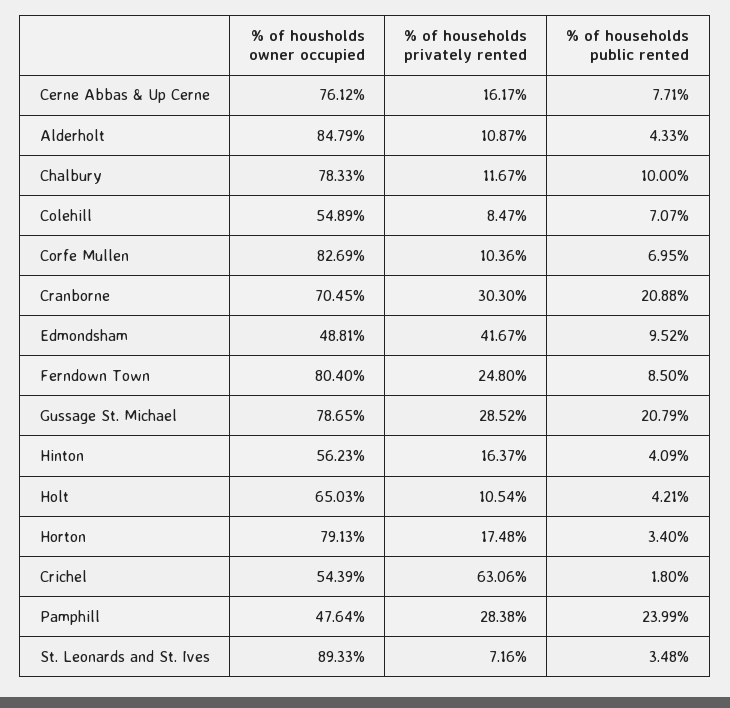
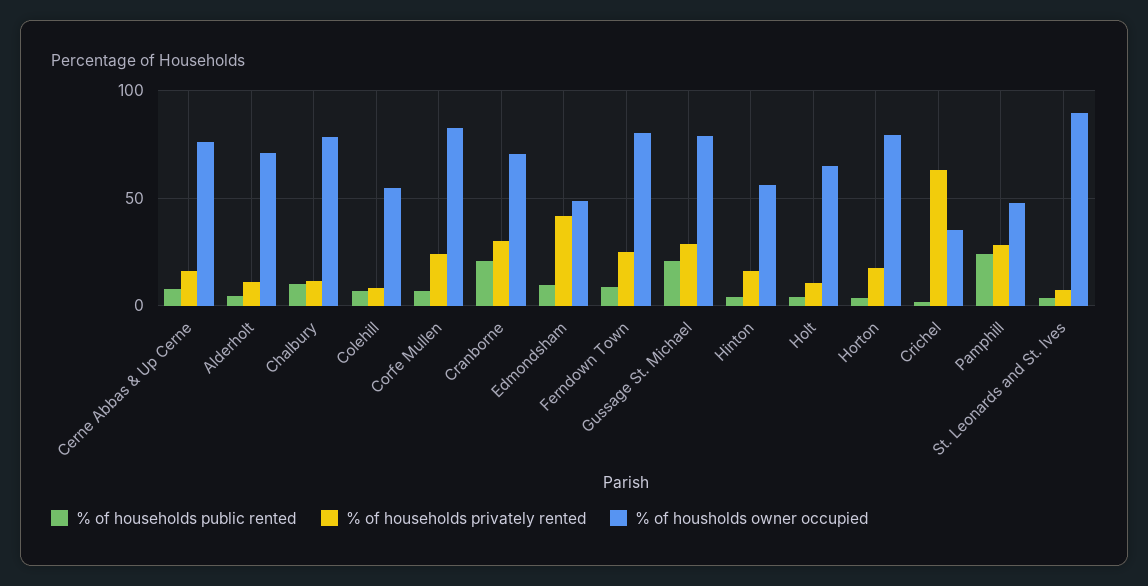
% of housholds owner occupied, Alderholt: 84.79 -> 70
% of households privately rented, Corfe Mullen: 10.36 -> 25
% of housholds owner occupied, Crichel: 54.39 -> 35

